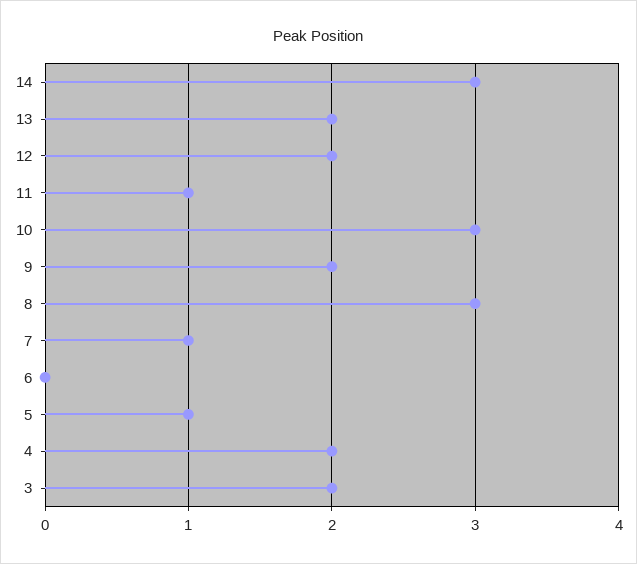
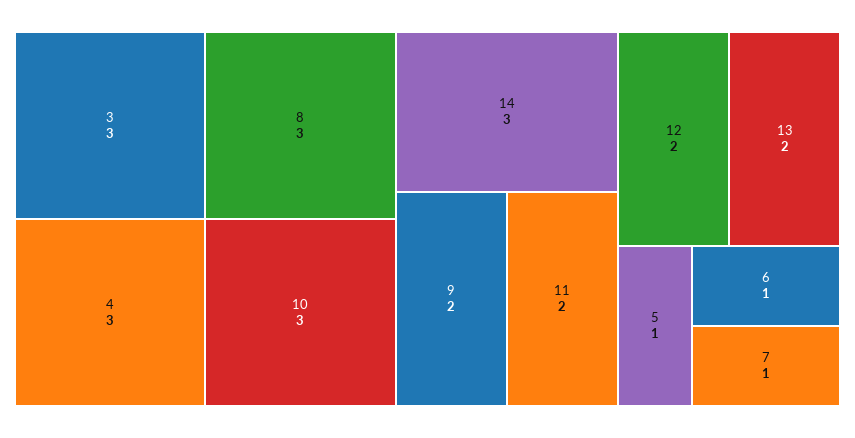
11: 1 -> 2
6: 0 -> 1
4: 2 -> 3
3: 2 -> 3

